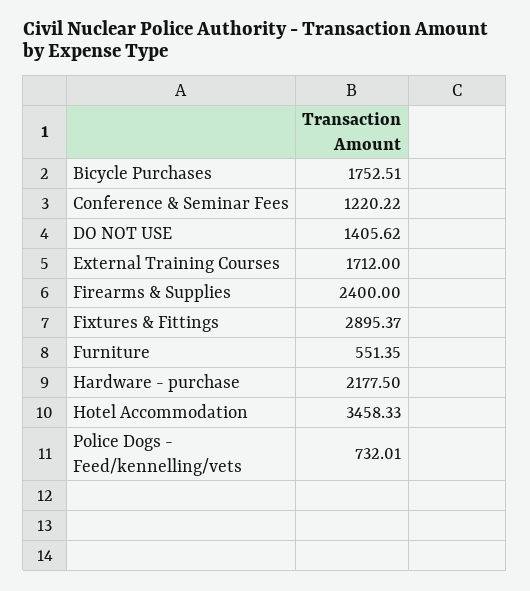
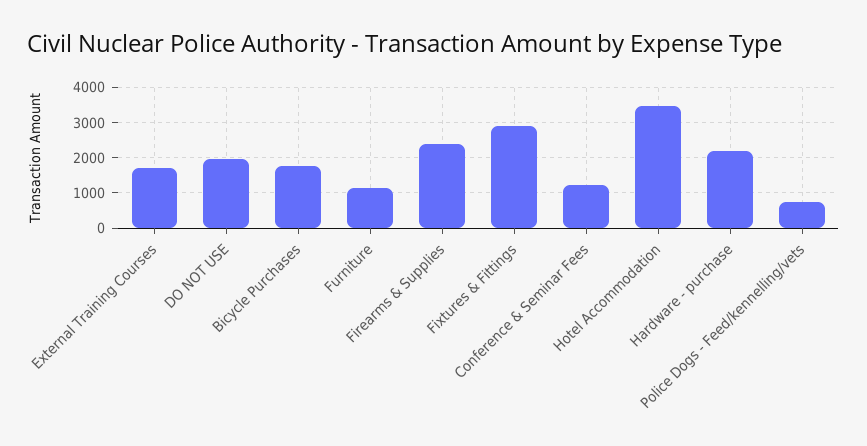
DO NOT USE: 1405.62 -> 2000
Furniture: 551.35 -> 1200

